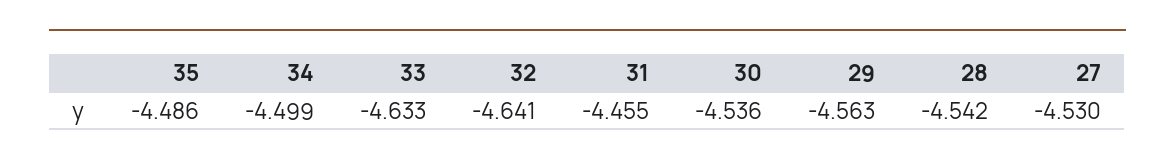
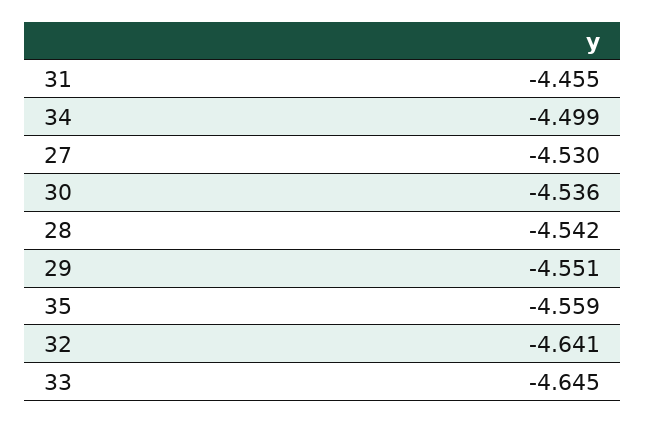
35: -4.486 -> -4.559
33: -4.633 -> -4.645
29: -4.563 -> -4.551

